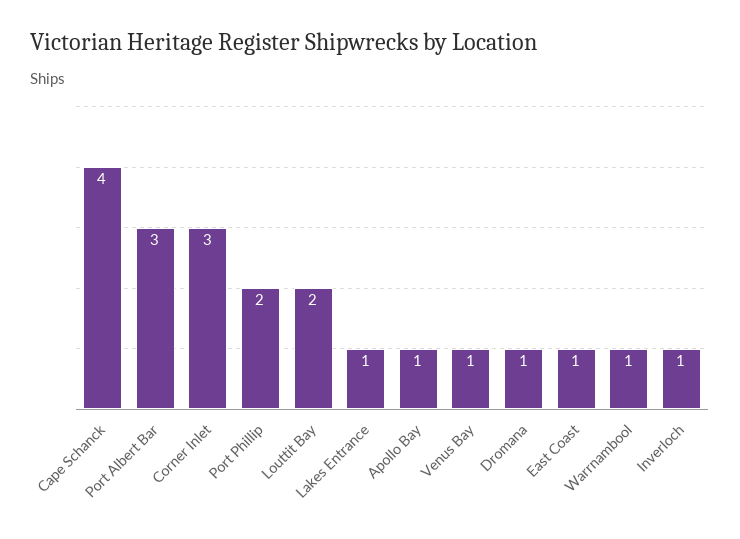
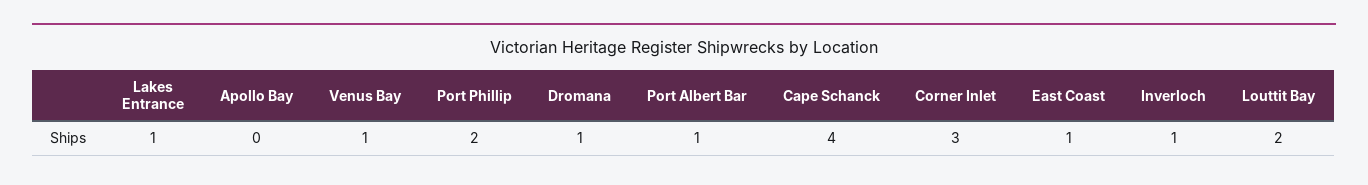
Port Albert Bar: 3 -> 1
Apollo Bay: 1 -> 0
Warrnambool: 1 -> none

